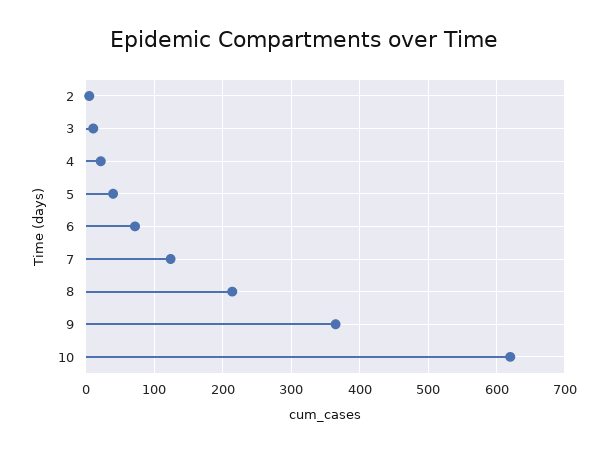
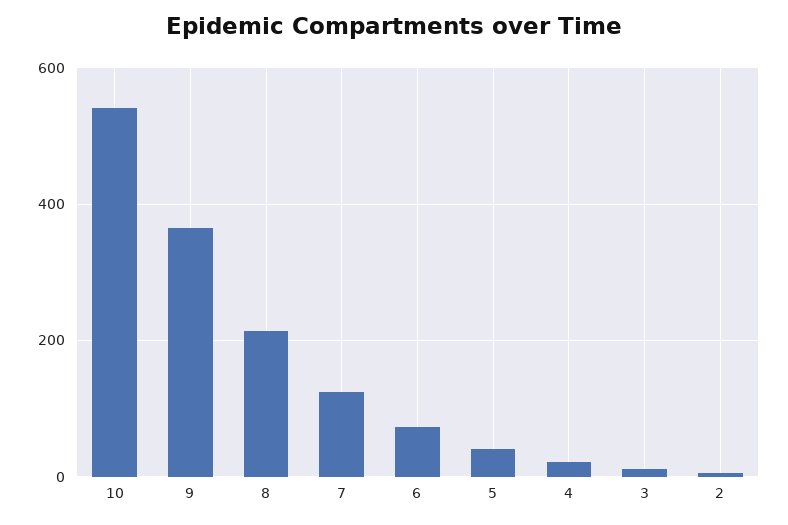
10: 620 -> 540

